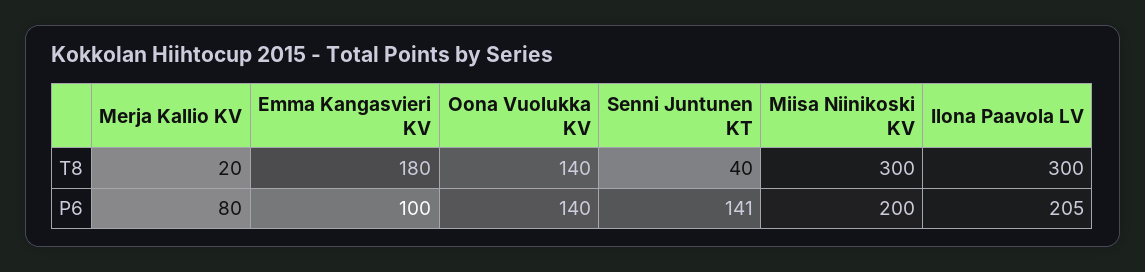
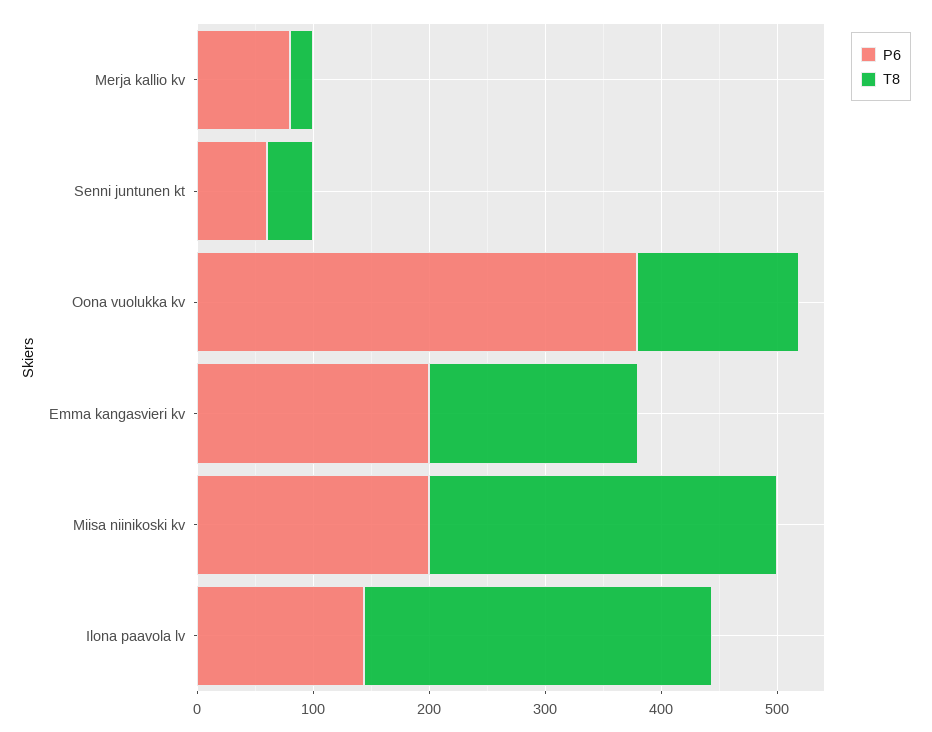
P6, Emma Kangasvieri KV: 100 -> 200
P6, Oona Vuolukka KV: 140 -> 380
P6, Senni Juntunen KT: 141 -> 60
P6, Ilona Paavola LV: 205 -> 140

